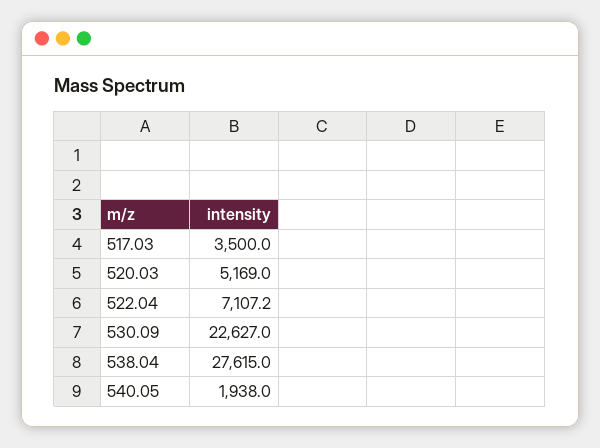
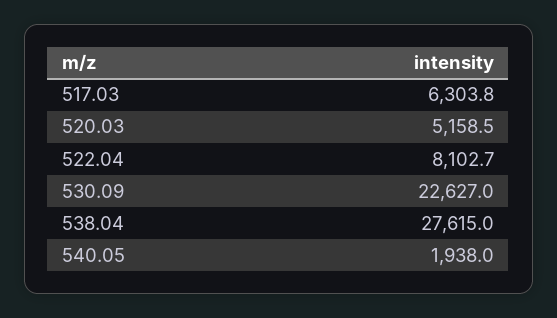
517.03: 3500 -> 6303.8
520.03: 5169 -> 5158.5
522.04: 7107.2 -> 8102.7

